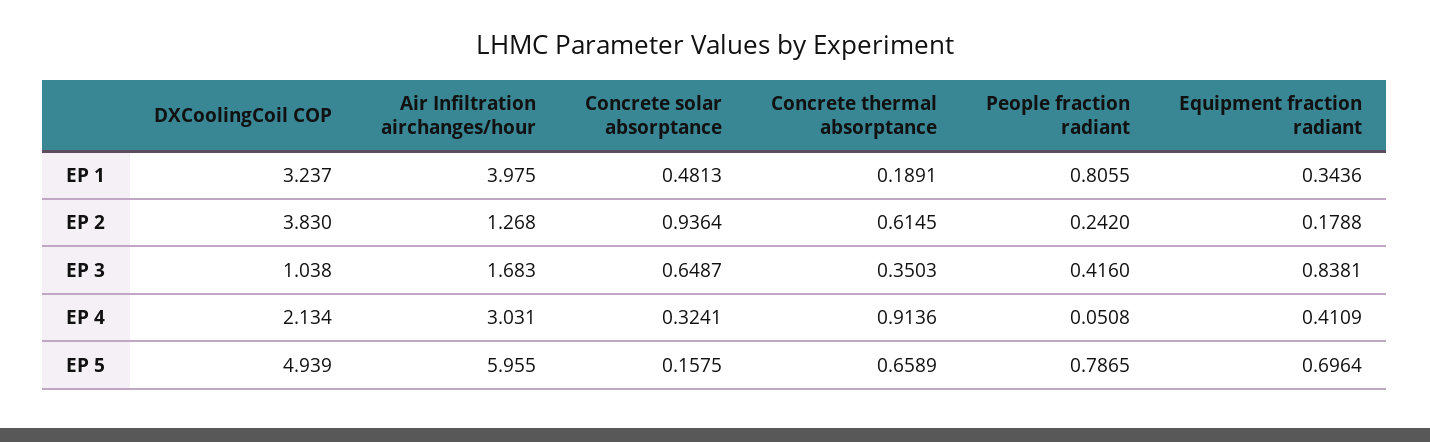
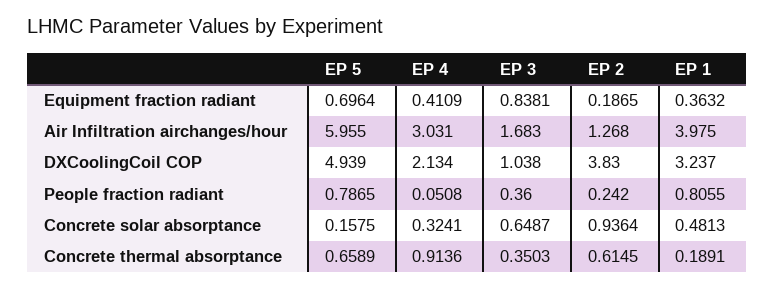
Equipment fraction radiant, EP 1: 0.3436 -> 0.3632
Equipment fraction radiant, EP 2: 0.1788 -> 0.1865
People fraction radiant, EP 3: 0.416 -> 0.36

